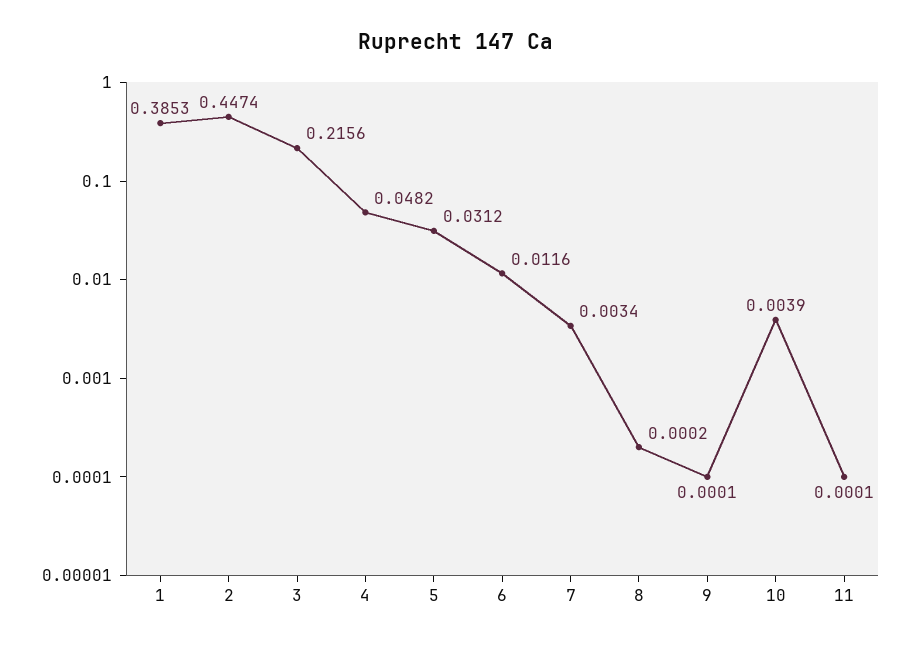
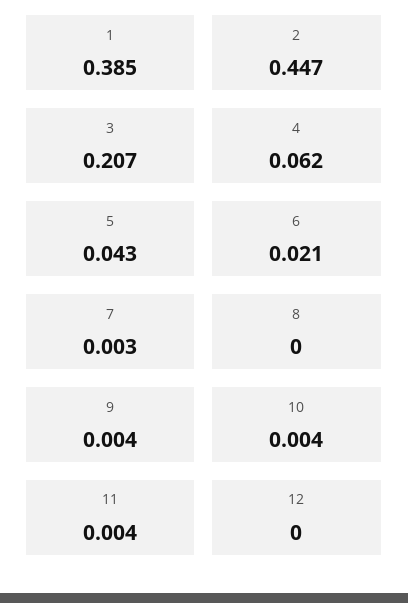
3: 0.2156 -> 0.207
4: 0.0482 -> 0.062
5: 0.0312 -> 0.043
6: 0.0116 -> 0.021
9: 0.0001 -> 0.004
11: 0.0001 -> 0.004
12: none -> 0

